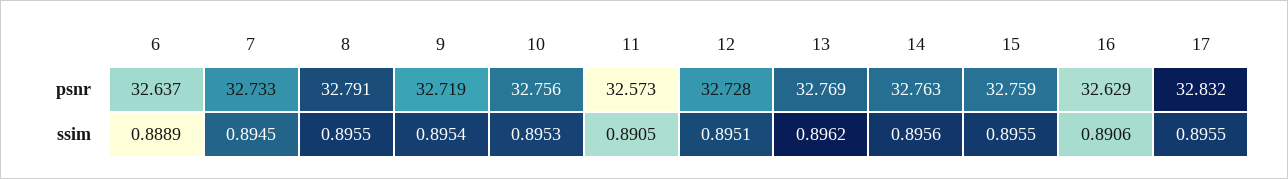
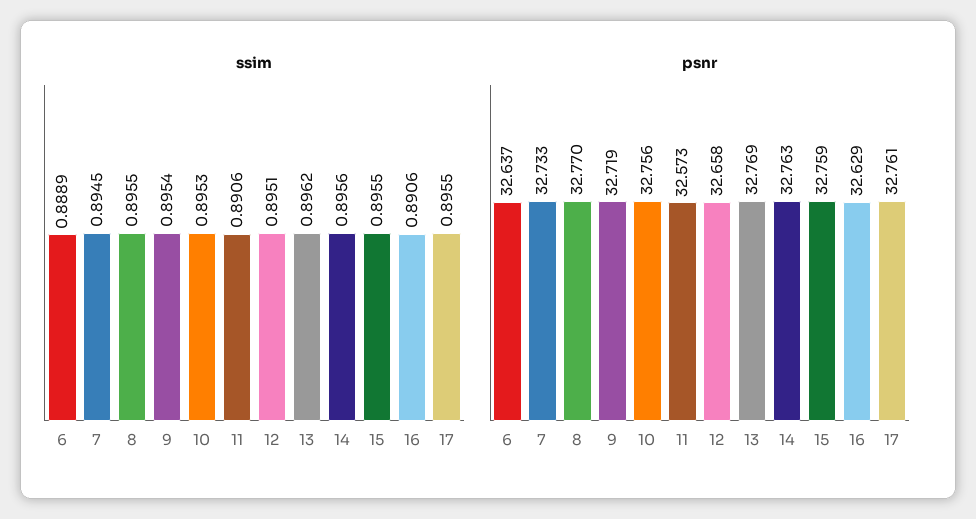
psnr, 8: 32.791 -> 32.77
psnr, 12: 32.728 -> 32.658
psnr, 17: 32.832 -> 32.761
ssim, 11: 0.8905 -> 0.8906

